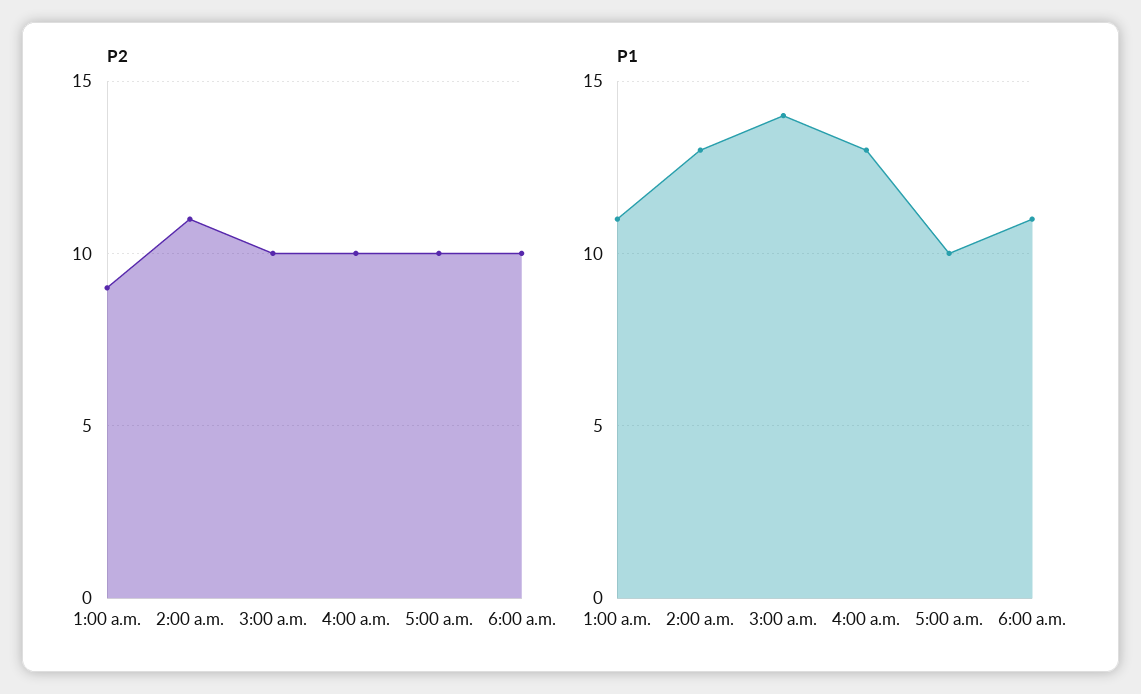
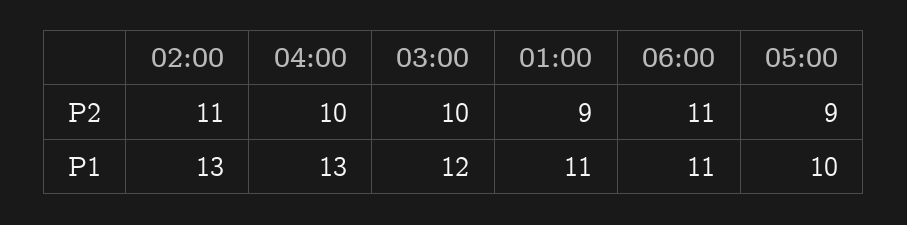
P2, 5:00 a.m.: 10 -> 9
P2, 6:00 a.m.: 10 -> 11
P1, 3:00 a.m.: 14 -> 12

